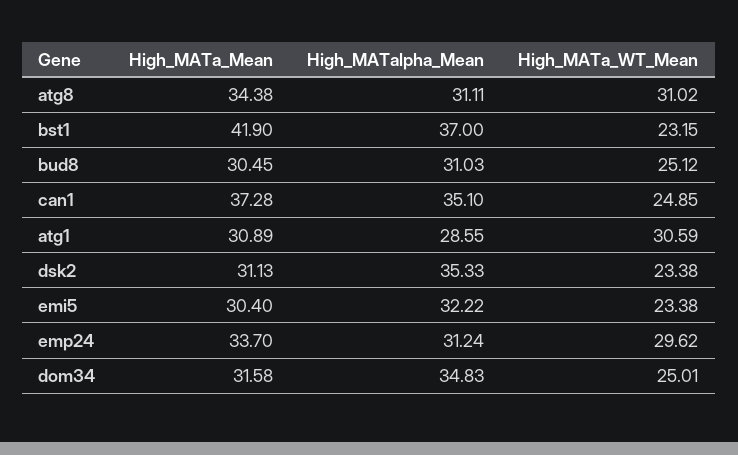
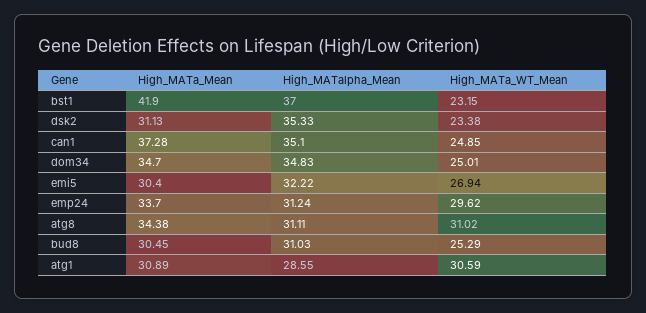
High_MATa_WT_Mean, bud8: 25.12 -> 25.29
High_MATa_WT_Mean, emi5: 23.38 -> 26.94
High_MATa_Mean, dom34: 31.58 -> 34.7

